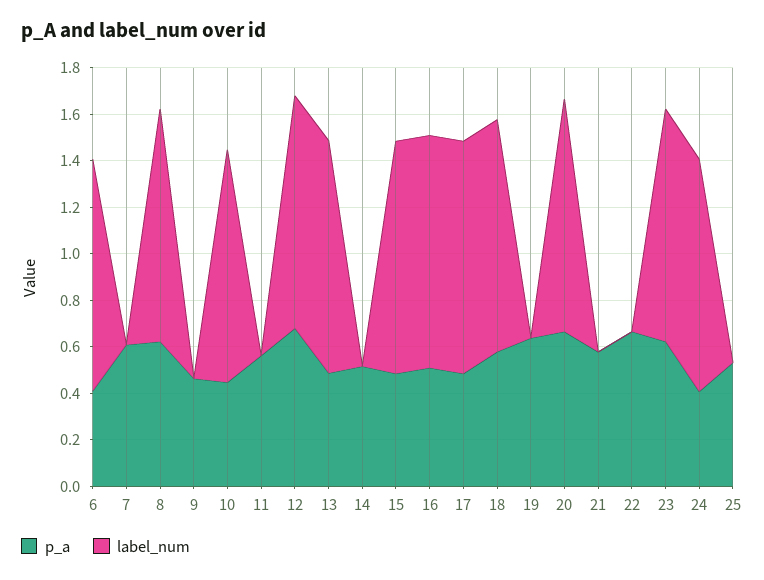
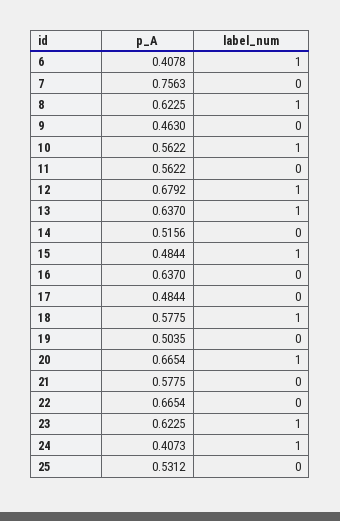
p_a, 7: 0.6 -> 0.7563
p_a, 10: 0.45 -> 0.5622
p_a, 13: 0.5 -> 0.637
p_a, 16: 0.5 -> 0.637
label_num, 16: 1 -> 0
label_num, 17: 1 -> 0
p_a, 19: 0.65 -> 0.5035

